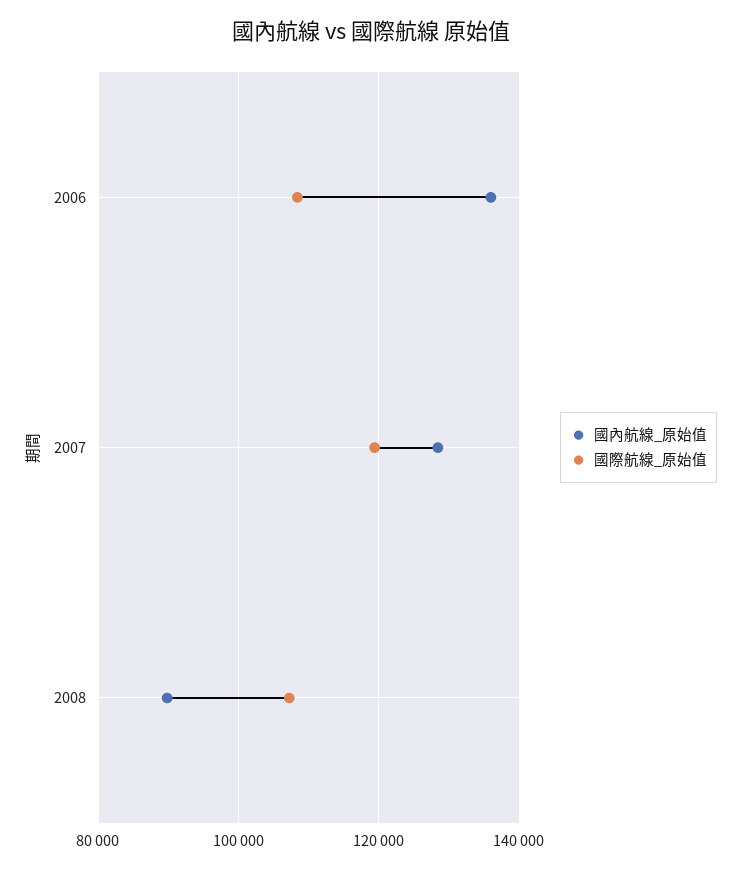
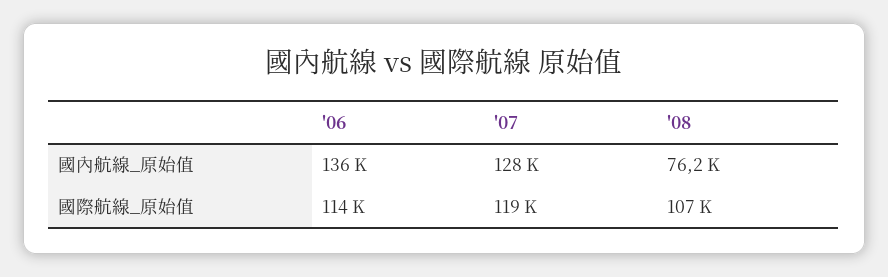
國際航線_原始值, 2006: 108000 -> 114000
國內航線_原始值, 2008: 90000 -> 76200

